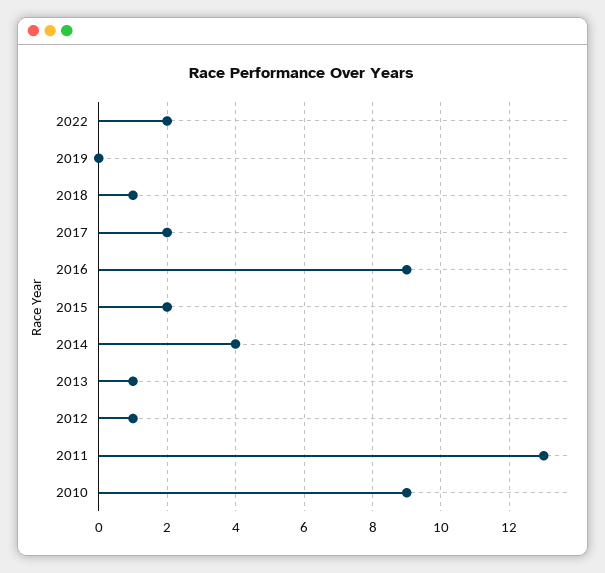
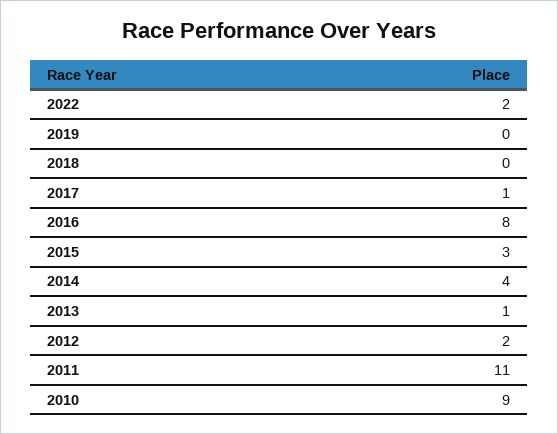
2018: 1 -> 0
2017: 2 -> 1
2016: 9 -> 8
2015: 2 -> 3
2012: 1 -> 2
2011: 13 -> 11

